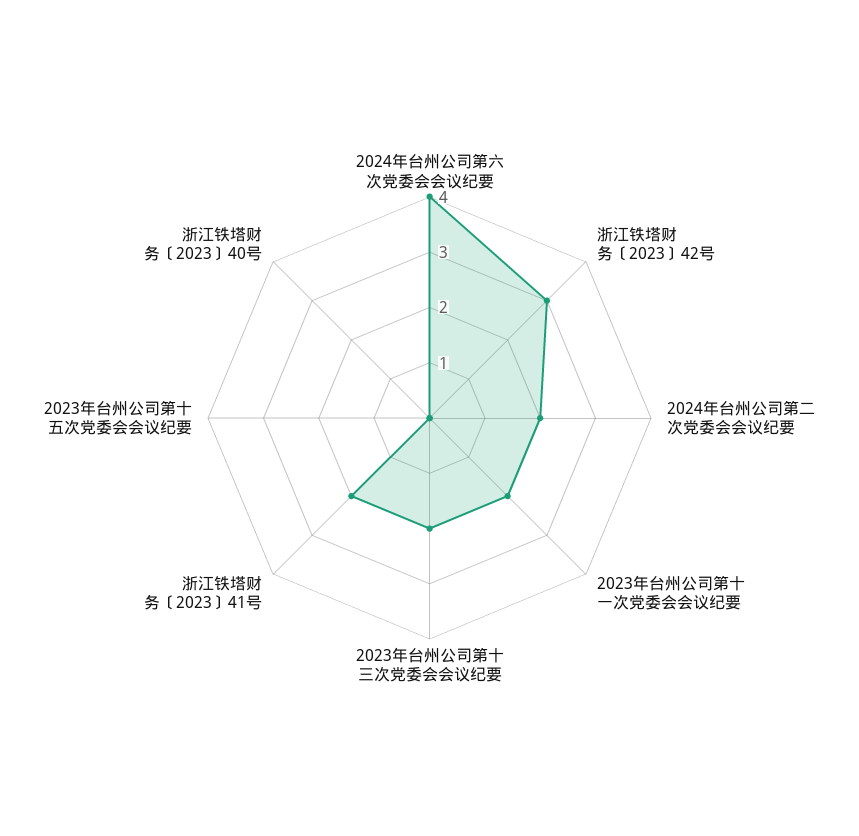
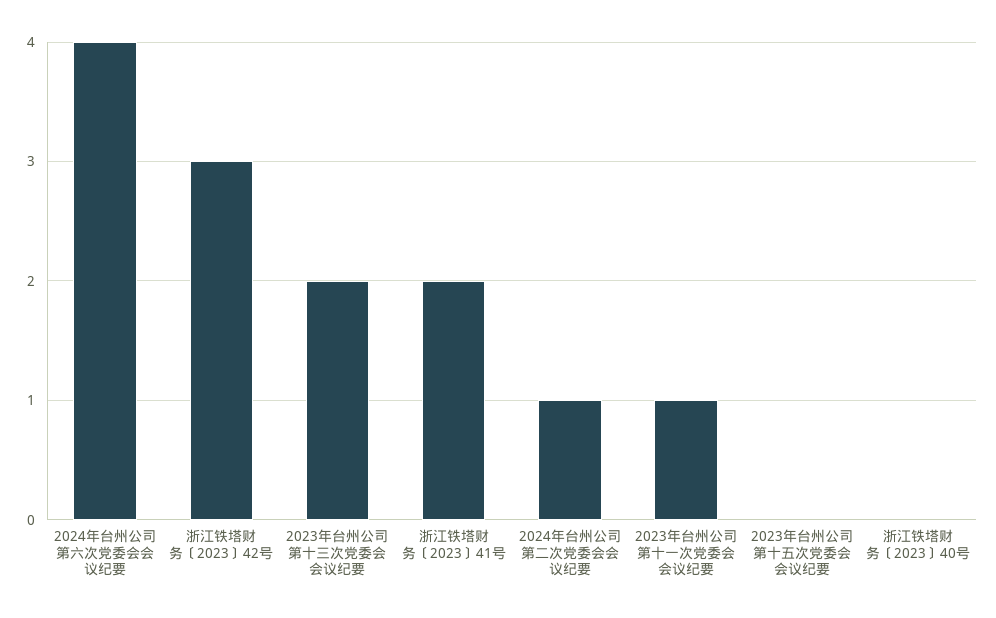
2024年台州公司第二次党委会会议纪要: 2 -> 1
2023年台州公司第十一次党委会会议纪要: 2 -> 1

